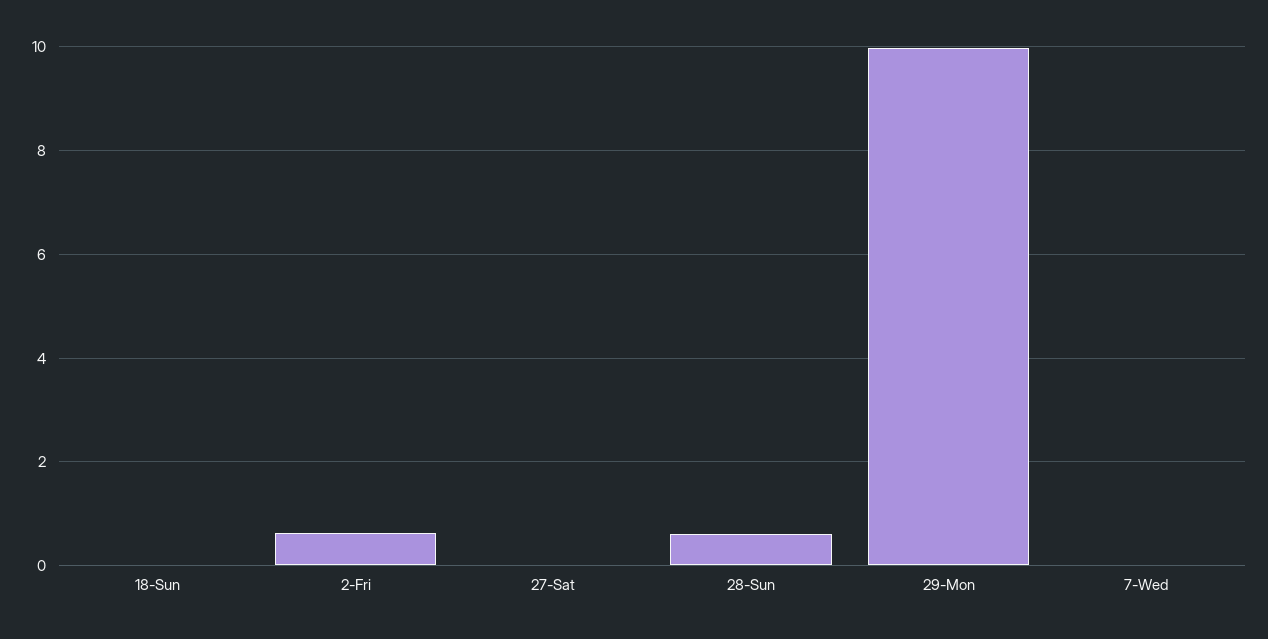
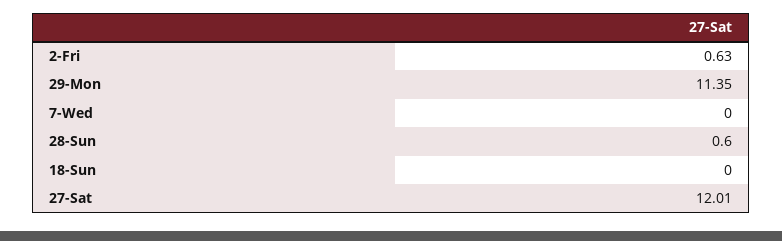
27-Sat: 0 -> 12.01
29-Mon: 10 -> 11.35

